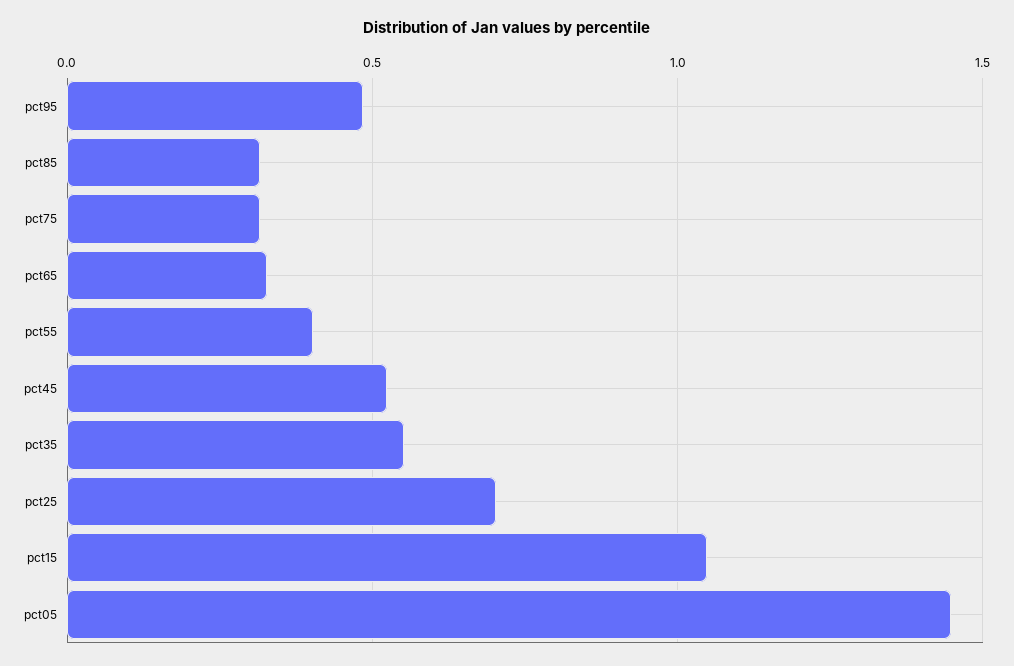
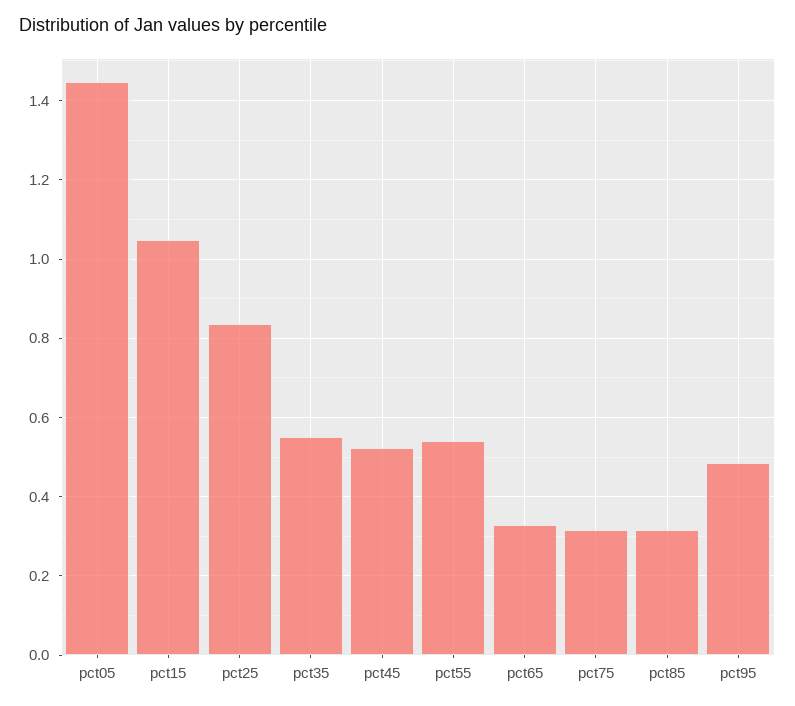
pct55: 0.4 -> 0.54
pct25: 0.7 -> 0.84

